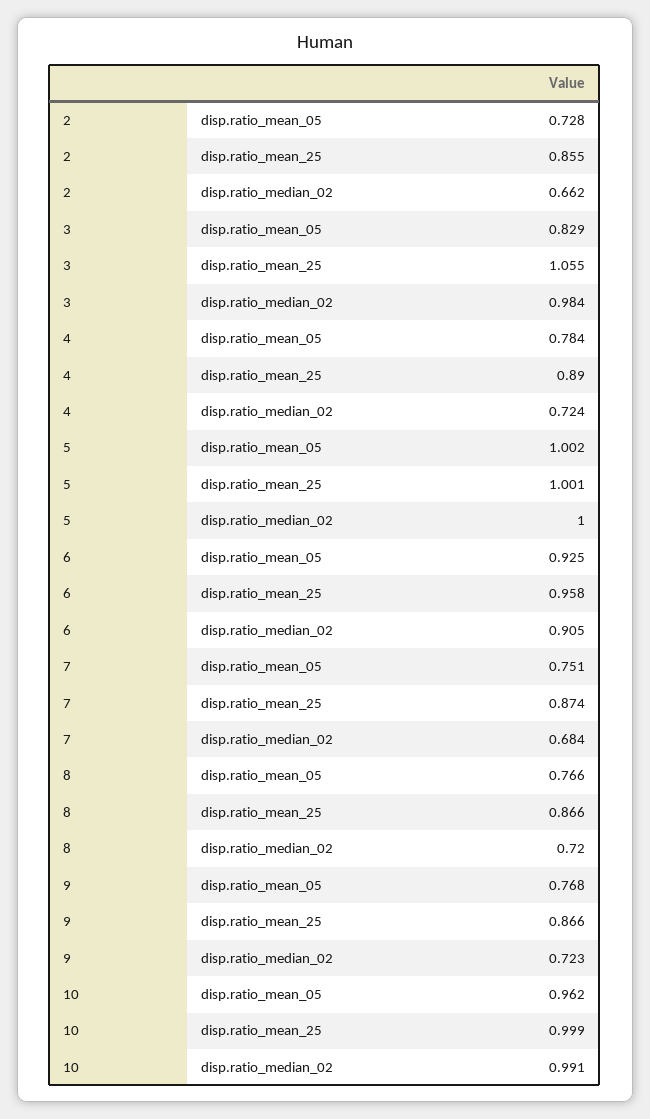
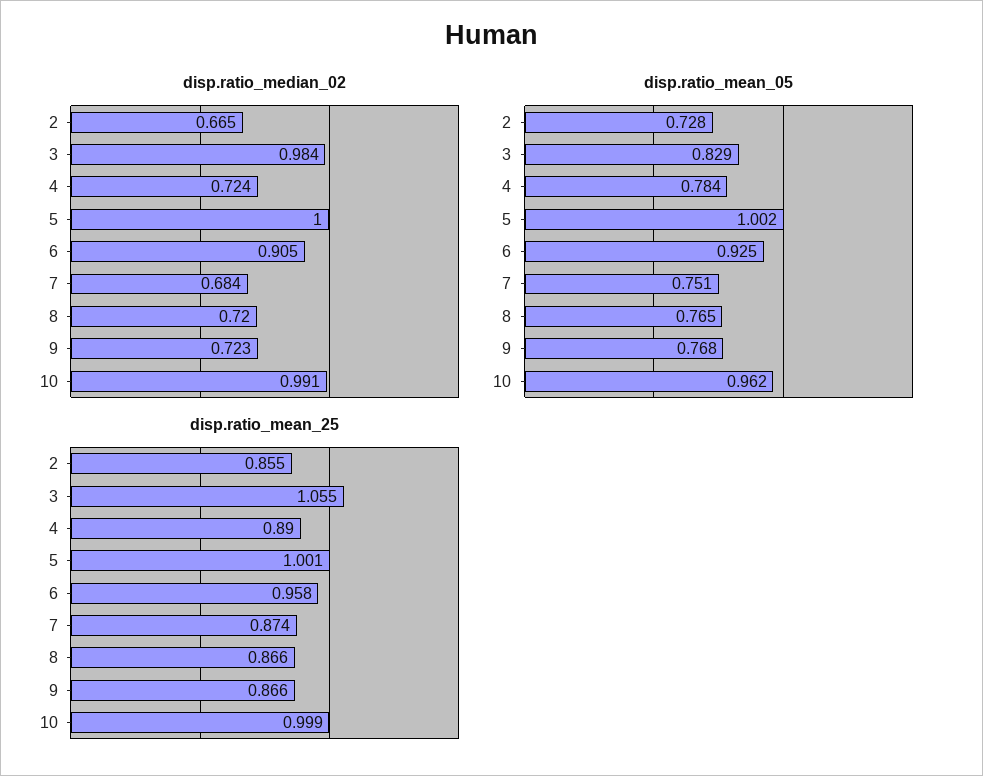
disp.ratio_median_02, 2: 0.662 -> 0.665
disp.ratio_mean_05, 8: 0.766 -> 0.765

